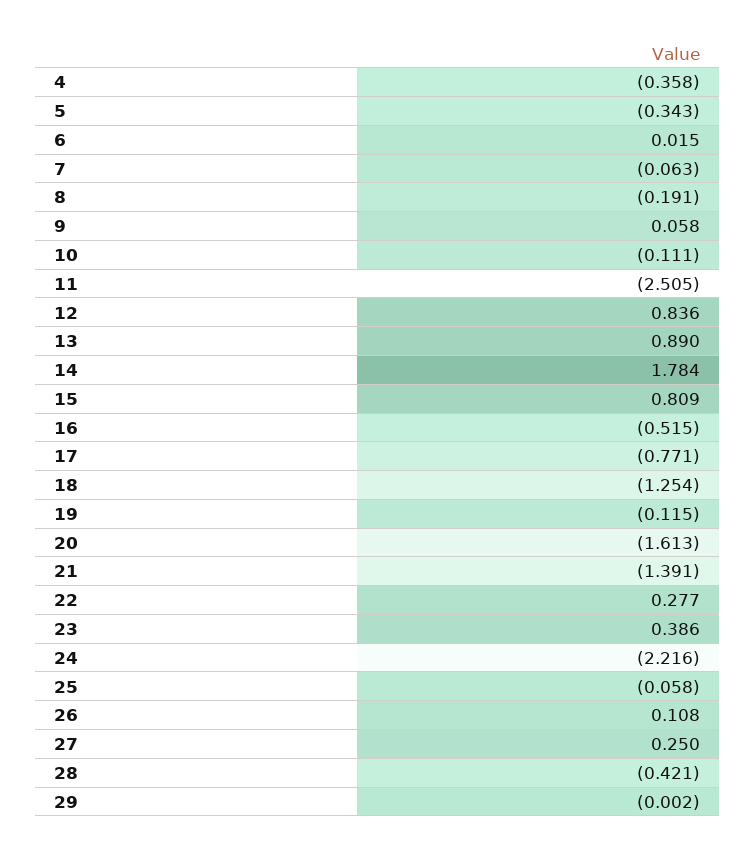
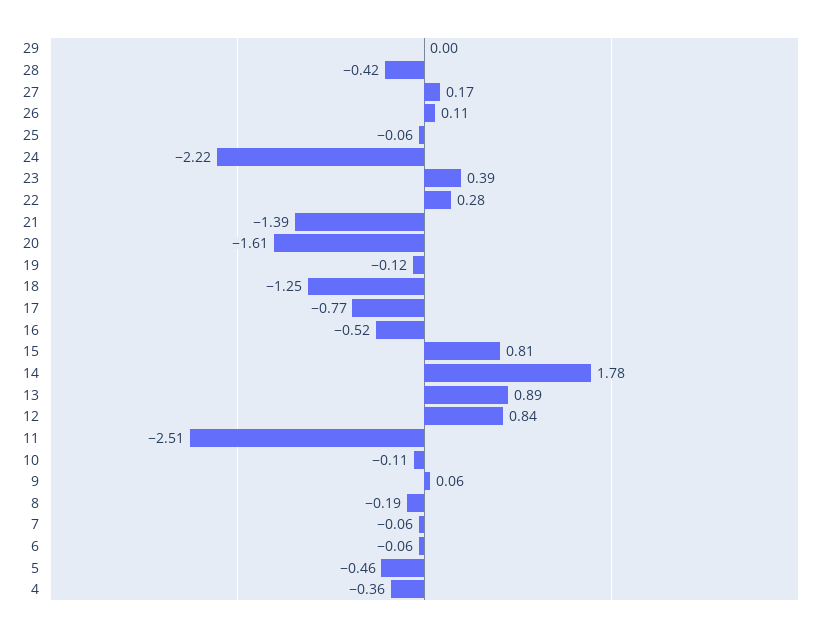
5: -0.343 -> -0.46
6: 0.015 -> -0.06
27: 0.25 -> 0.17

